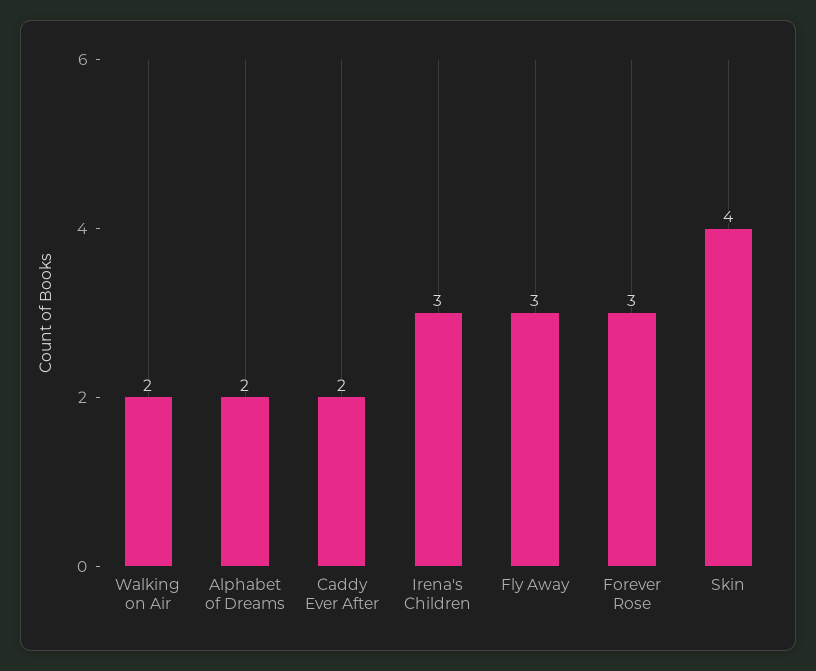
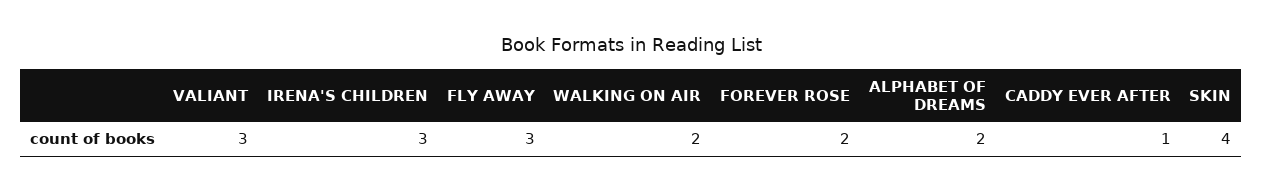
Caddy Ever After: 2 -> 1
Forever Rose: 3 -> 2
VALIANT: none -> 3

